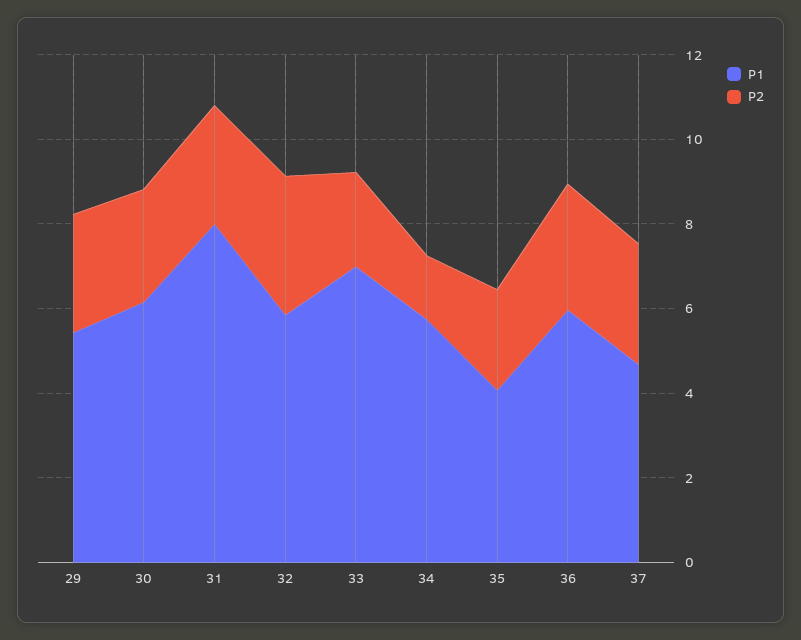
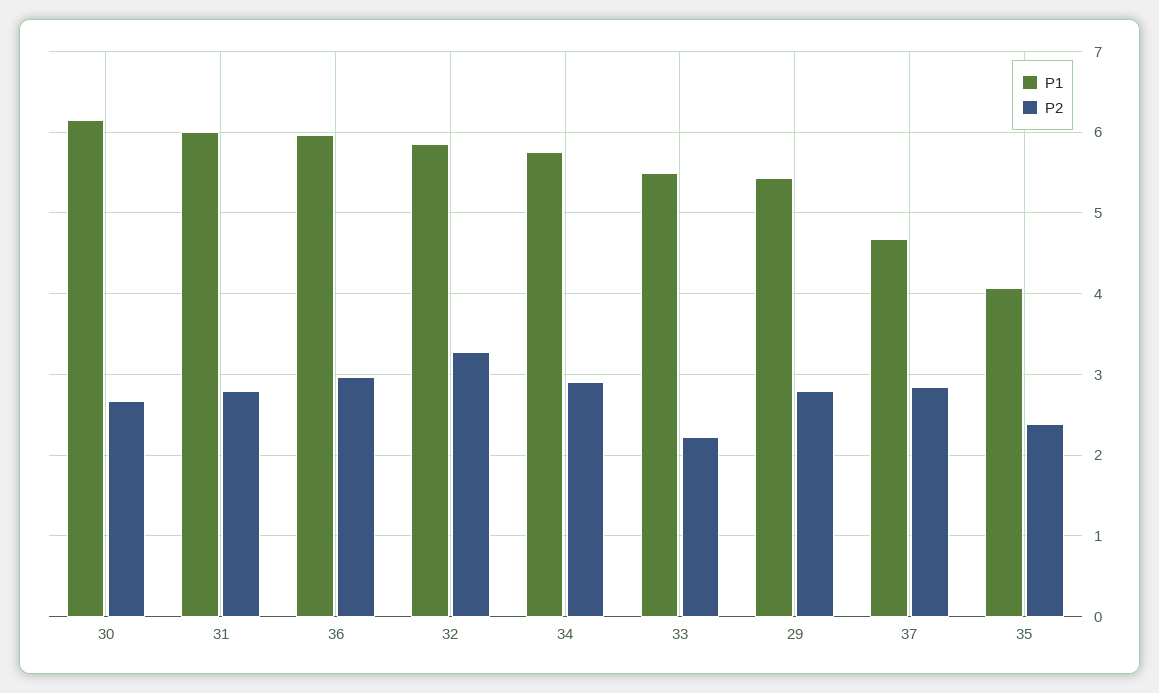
P1, 31: 8 -> 6
P1, 33: 7 -> 5.5
P2, 34: 1.5 -> 2.9

